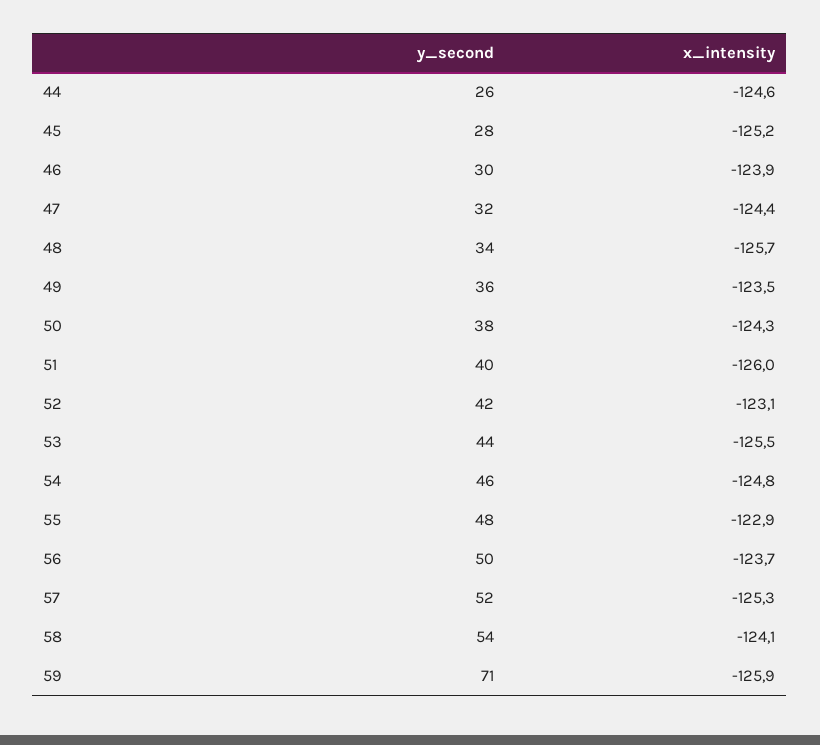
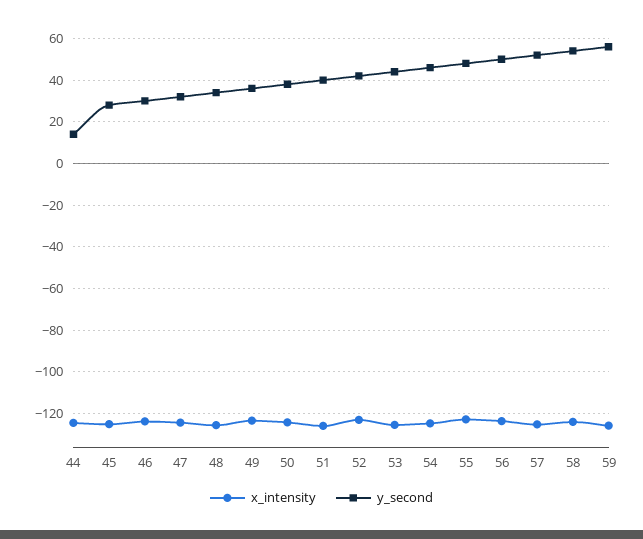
y_second, 44: 26 -> 15
y_second, 59: 71 -> 55

